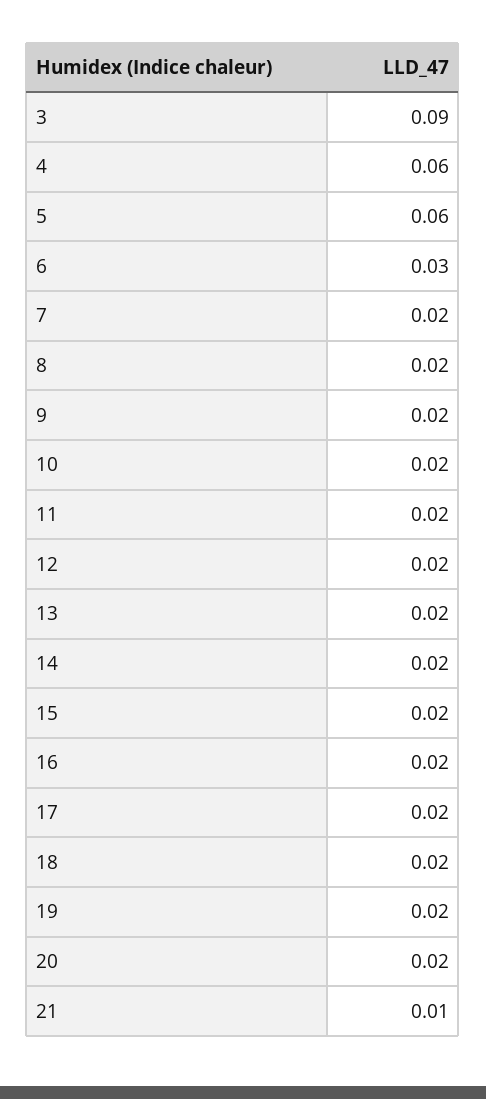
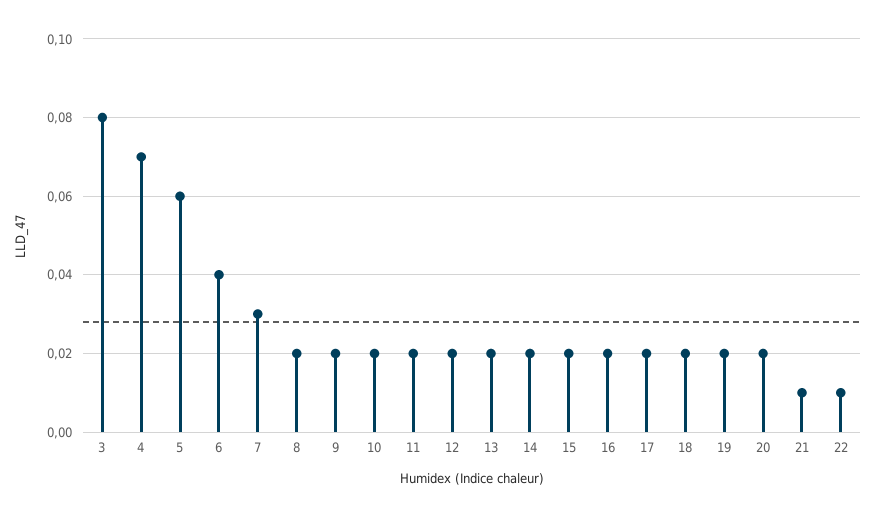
3: 0.09 -> 0.08
4: 0.06 -> 0.07
6: 0.03 -> 0.04
7: 0.02 -> 0.03
22: none -> 0.01

